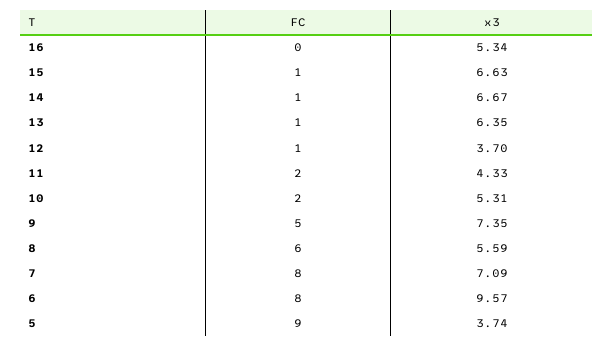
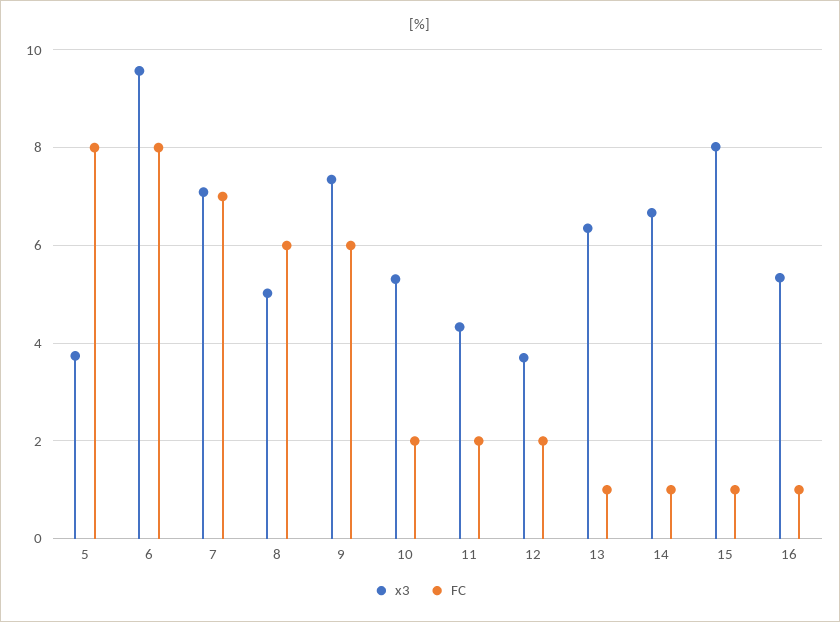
FC, 16: 0 -> 1
x3, 15: 6.63 -> 8
FC, 12: 1 -> 2
FC, 9: 5 -> 6
x3, 8: 5.59 -> 5
FC, 7: 8 -> 7
FC, 5: 9 -> 8

